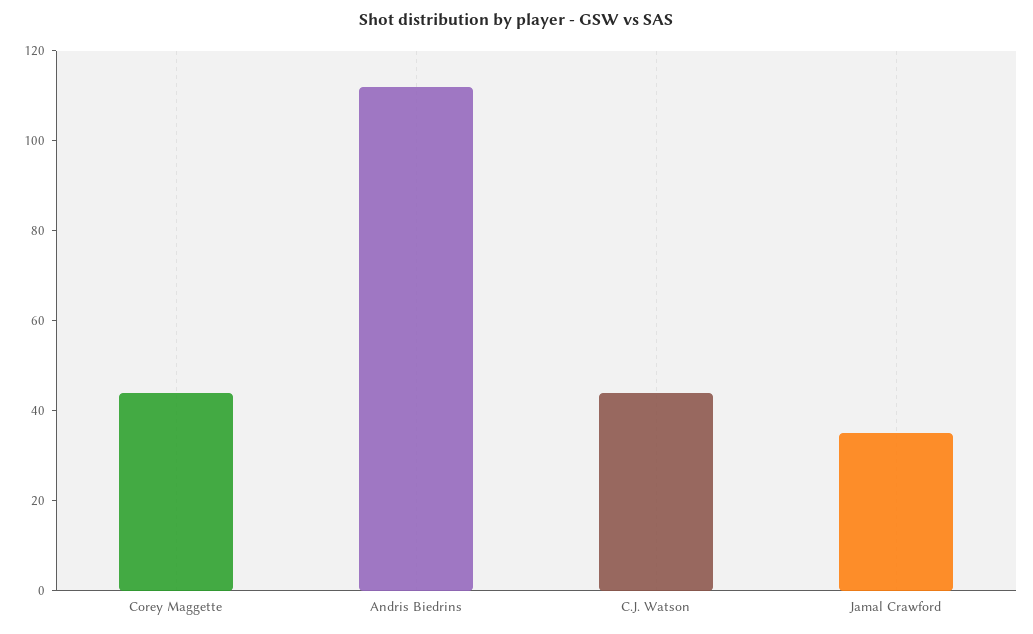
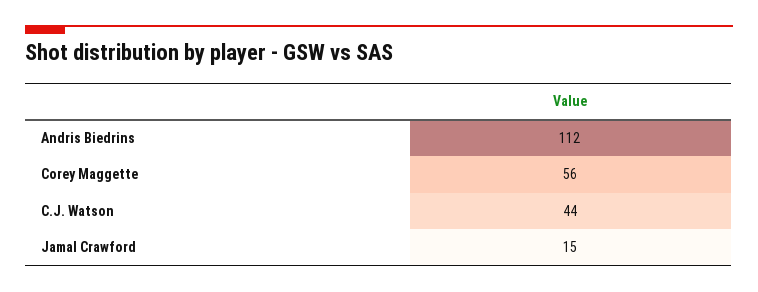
Corey Maggette: 45 -> 56
Jamal Crawford: 35 -> 15

